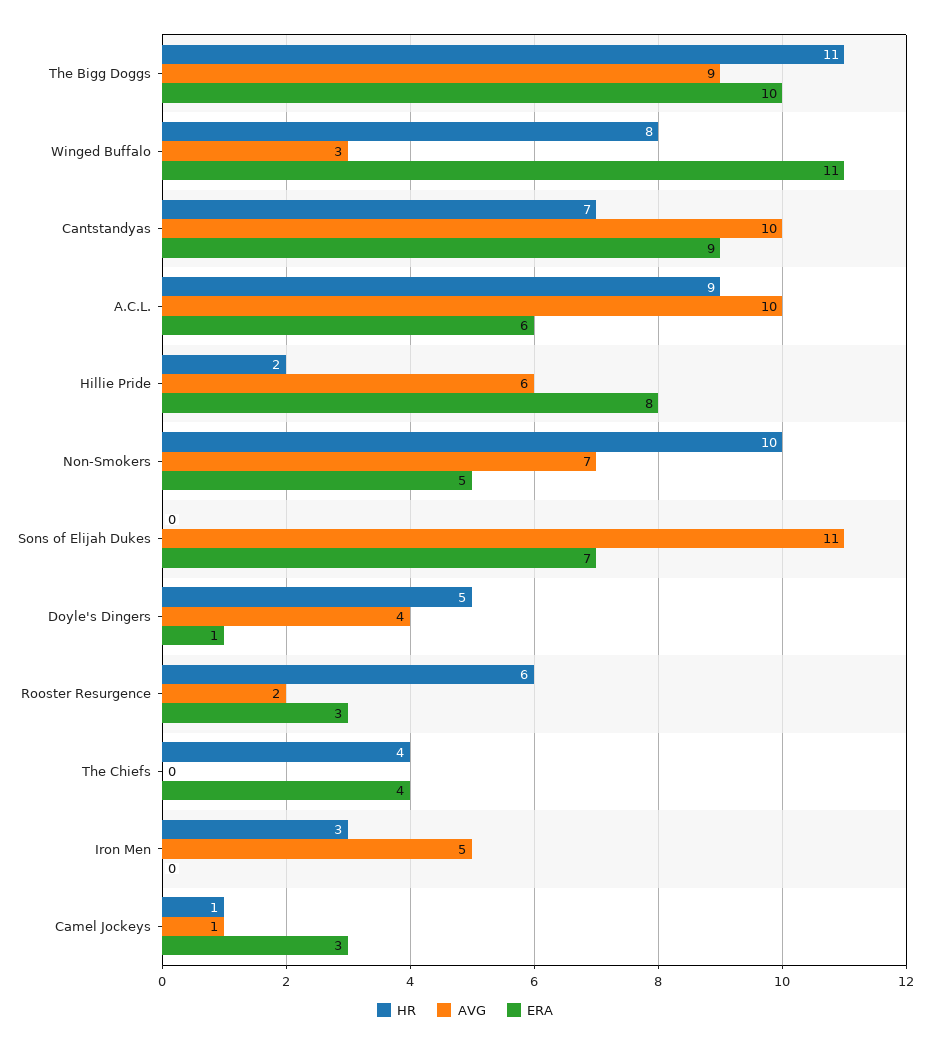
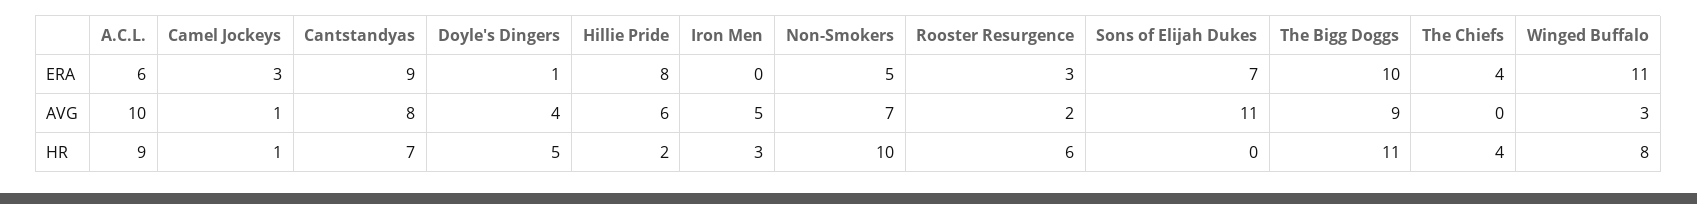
AVG, Cantstandyas: 10 -> 8

